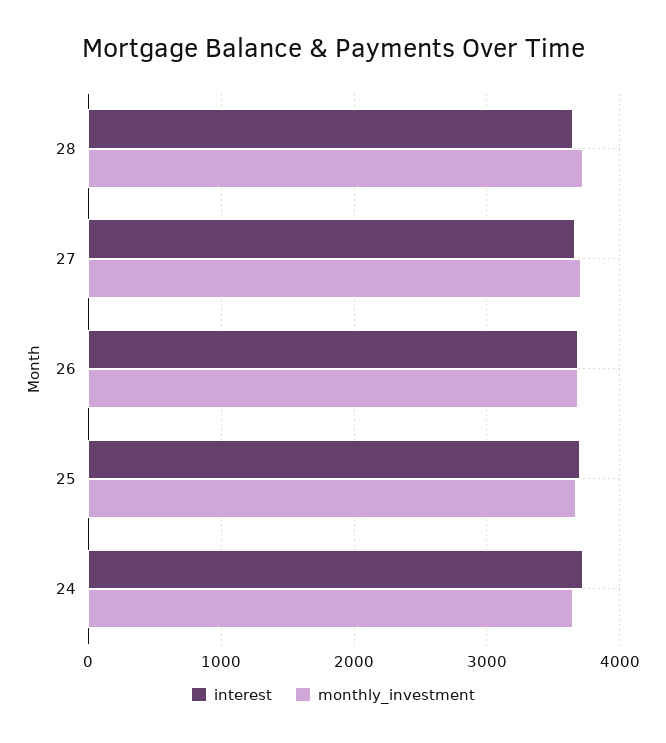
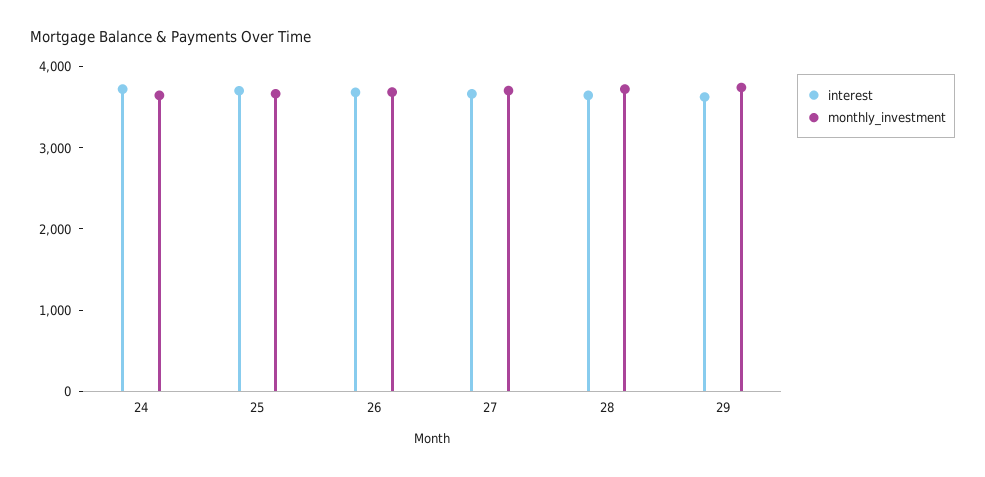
interest, 29: none -> 3600
monthly_investment, 29: none -> 3800

